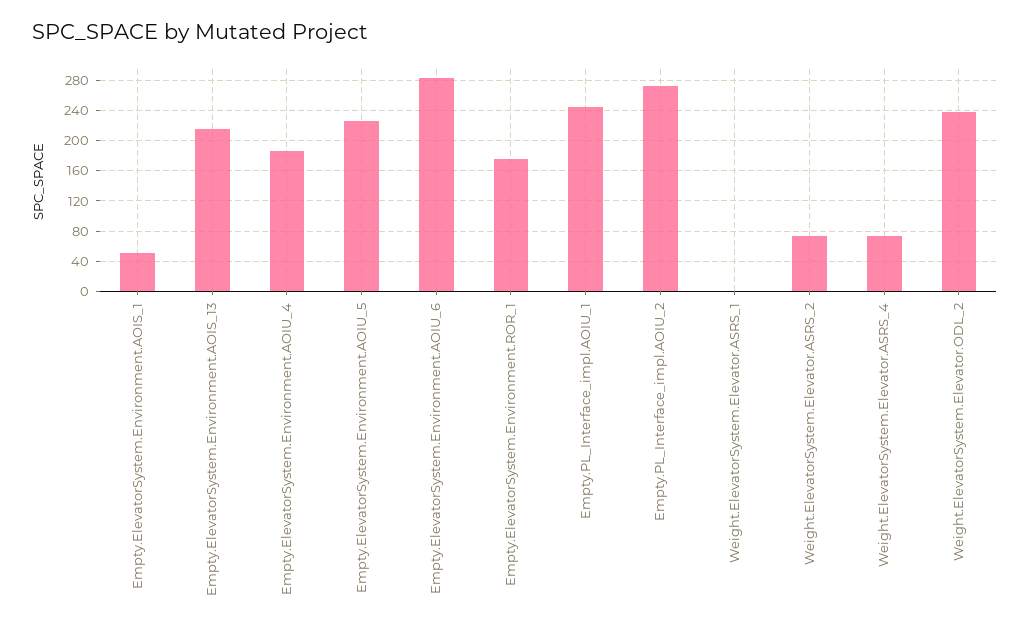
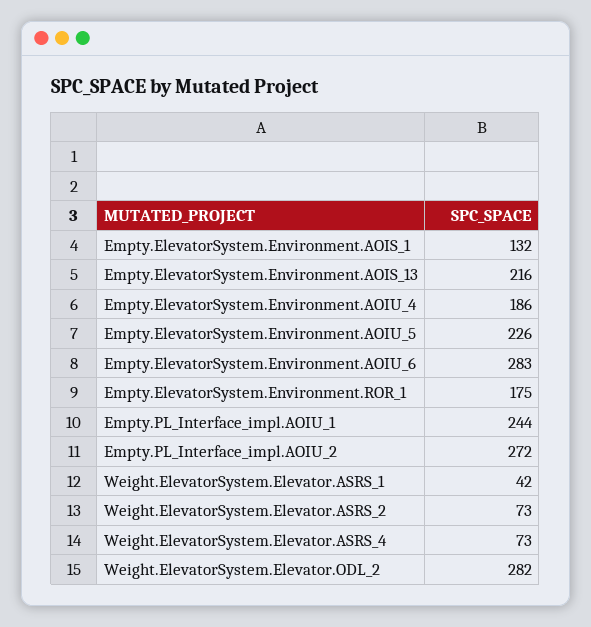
Empty.ElevatorSystem.Environment.AOIS_1: 50 -> 132
Weight.ElevatorSystem.Elevator.ASRS_1: 0 -> 42
Weight.ElevatorSystem.Elevator.ODL_2: 240 -> 282

